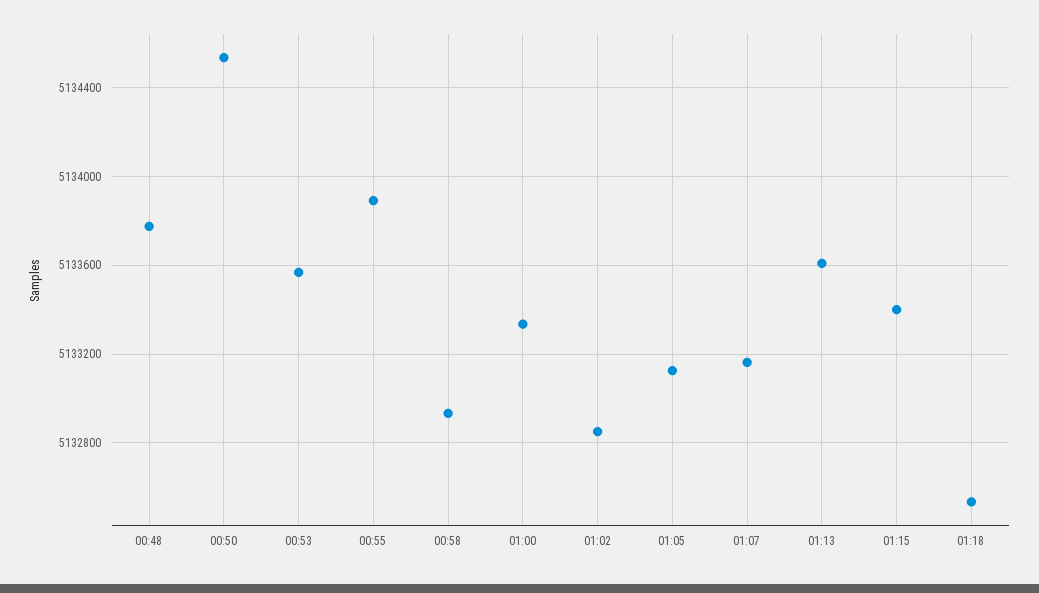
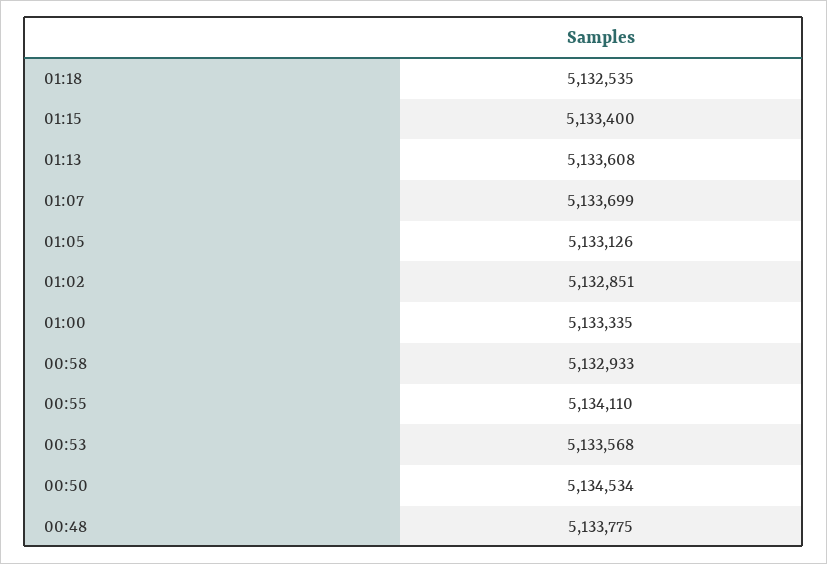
00:55: 5133900 -> 5134110
01:07: 5133150 -> 5133699

